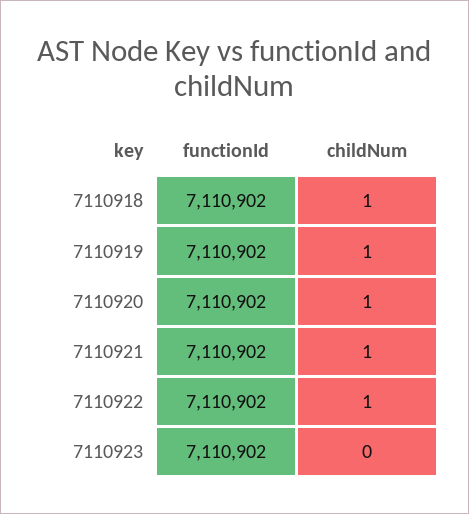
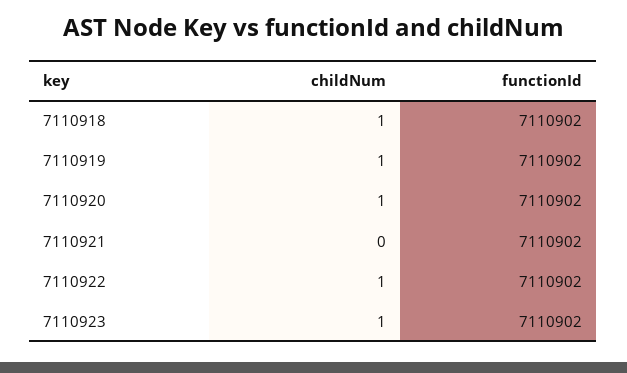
childNum, 7110921: 1 -> 0
childNum, 7110923: 0 -> 1

